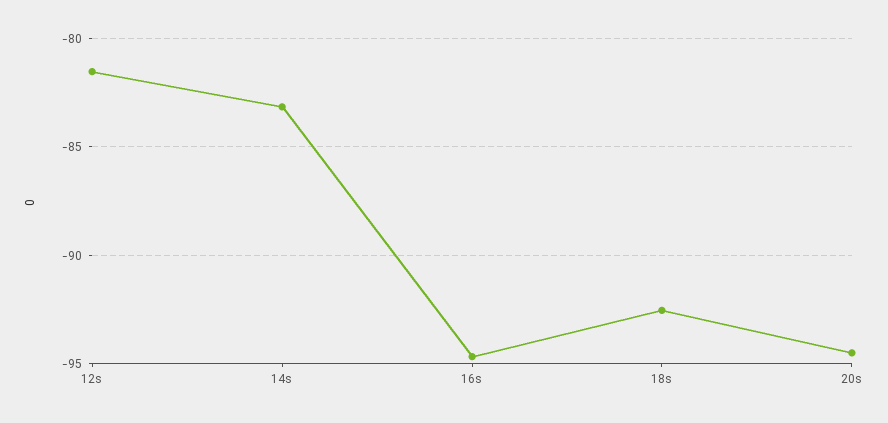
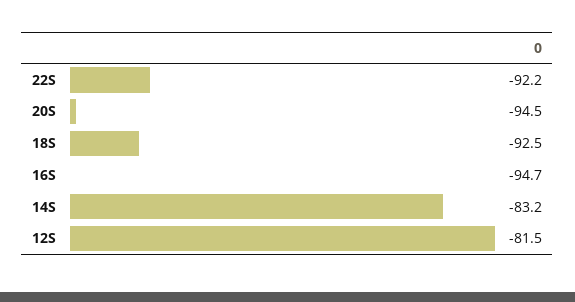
22S: none -> -92.2

